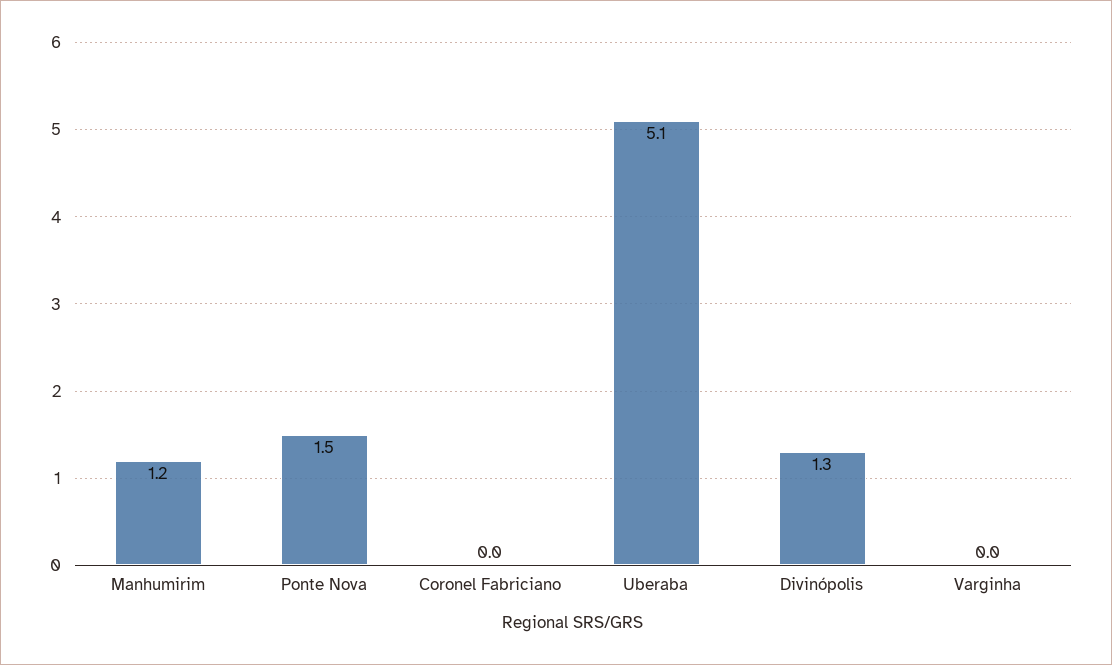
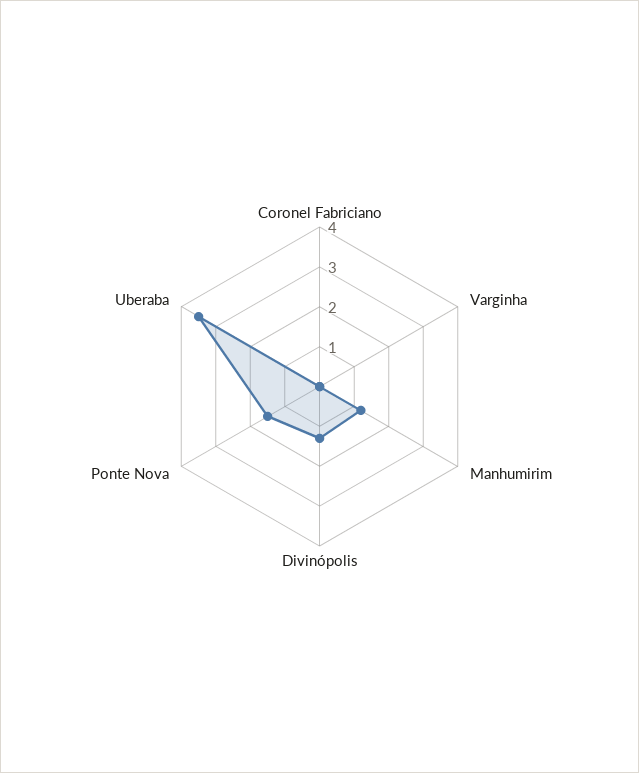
Uberaba: 5.1 -> 3.5

